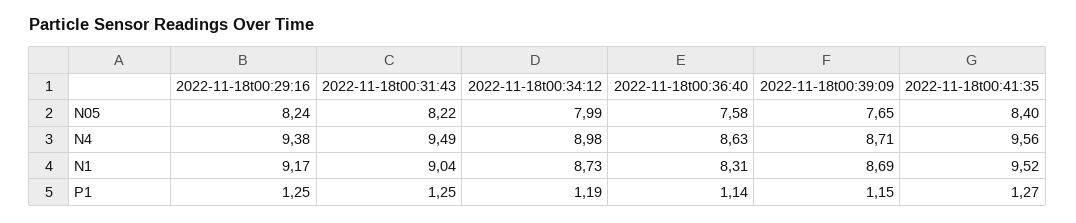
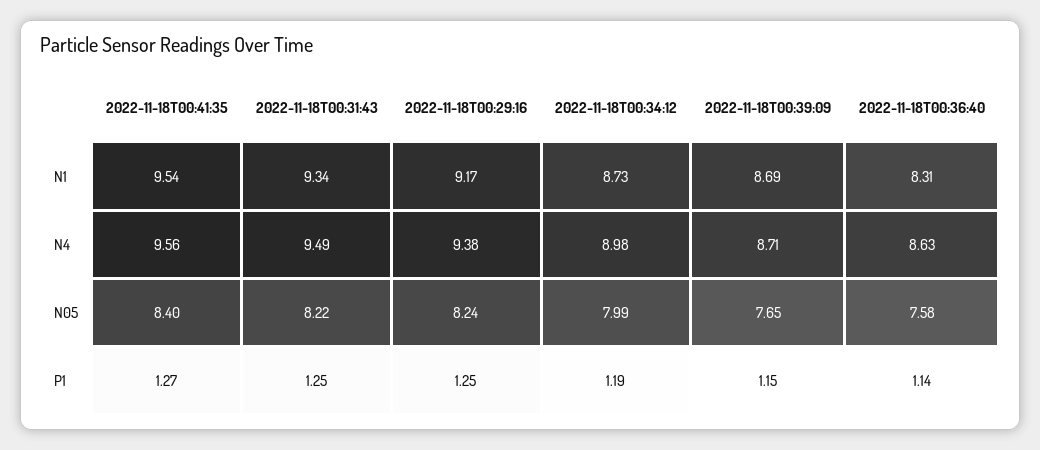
2022-11-18t00:31:43, N1: 9.04 -> 9.34
2022-11-18t00:41:35, N1: 9.52 -> 9.54

